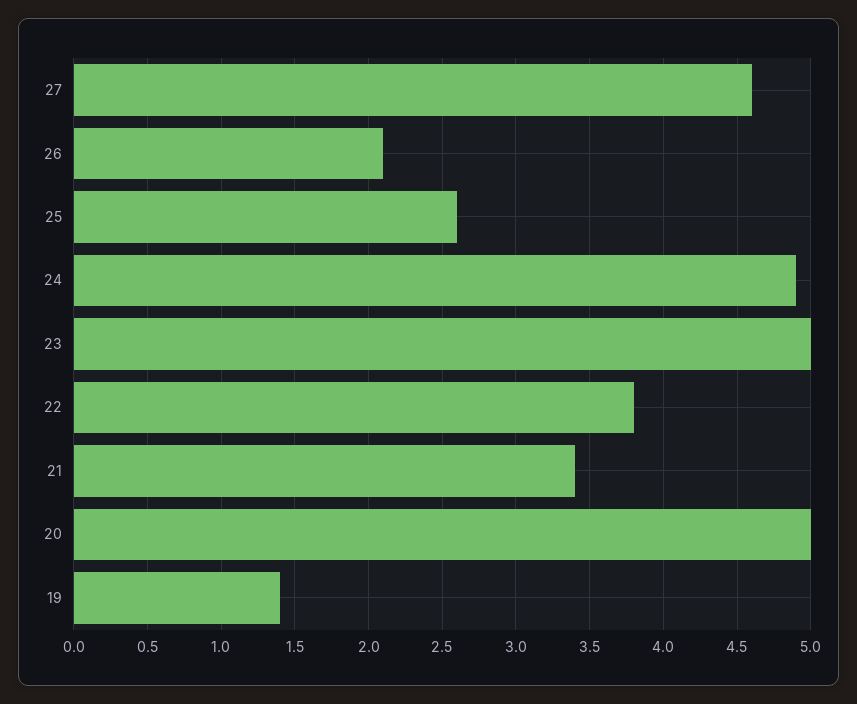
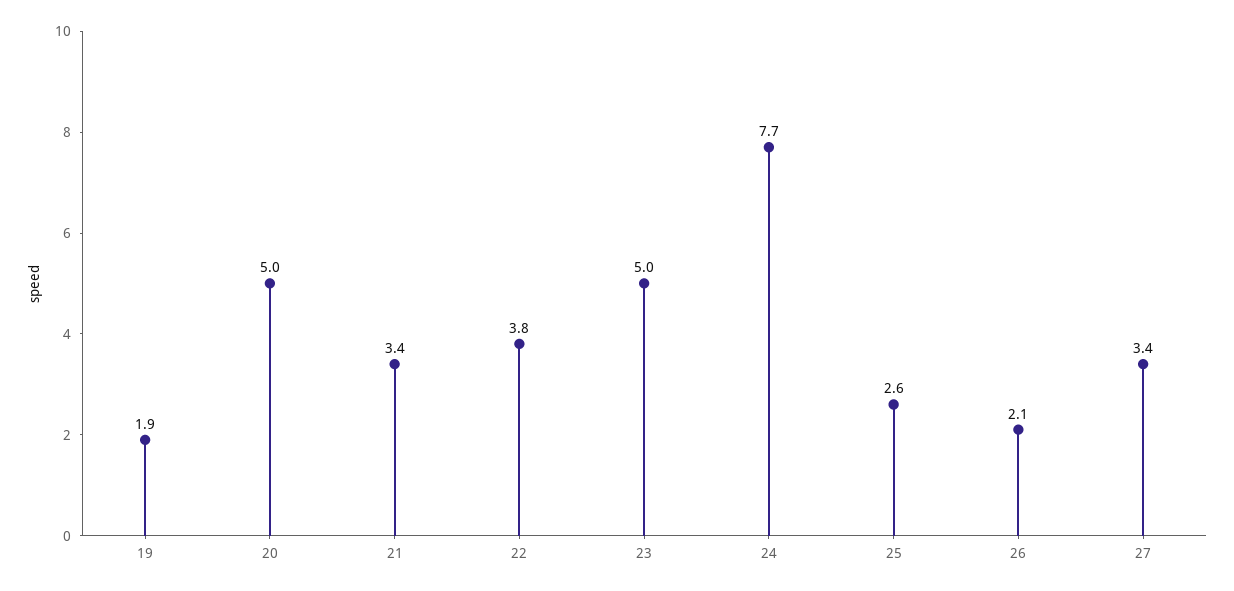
27: 4.6 -> 3.4
24: 4.9 -> 7.7
19: 1.4 -> 1.9

